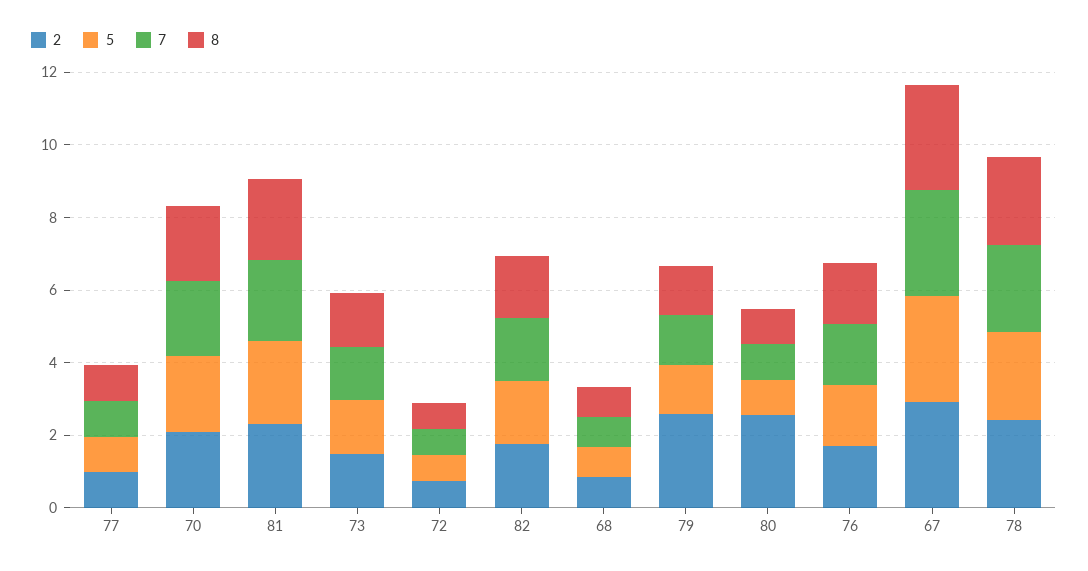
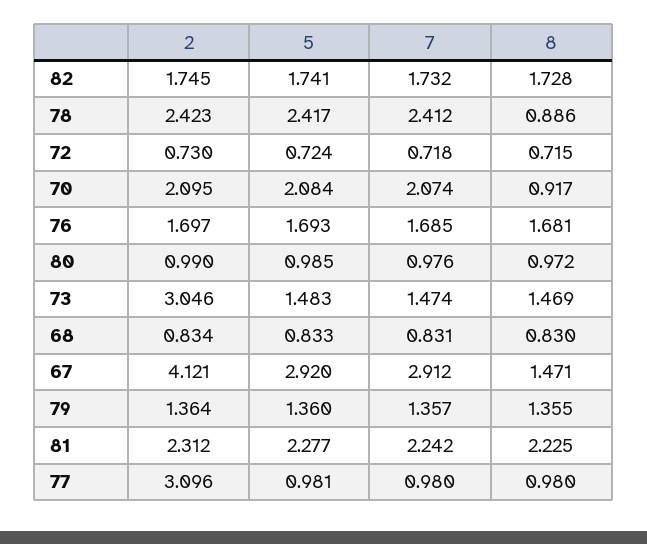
2, 77: 1 -> 3.096
8, 70: 2 -> 0.917
2, 73: 1.5 -> 3.046
2, 79: 2.5 -> 1.364
2, 80: 2.5 -> 0.99
2, 67: 3 -> 4.121
8, 67: 3 -> 1.471
8, 78: 2.5 -> 0.886

